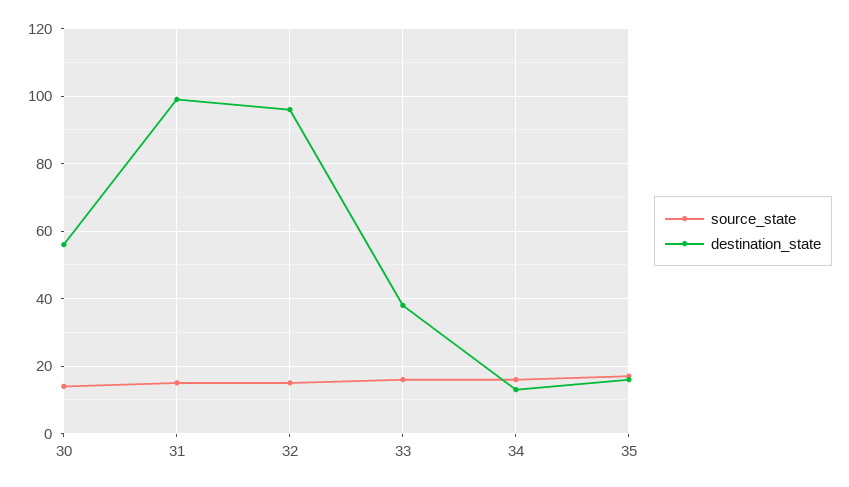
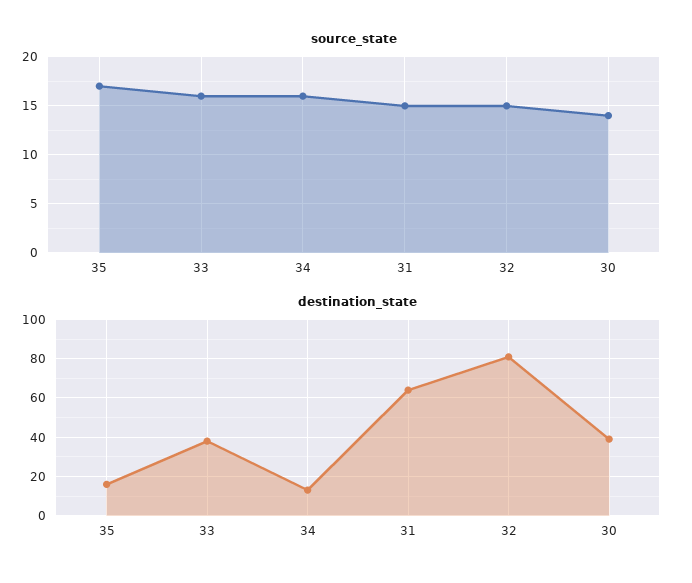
destination_state, 30: 55 -> 40
destination_state, 31: 100 -> 65
destination_state, 32: 95 -> 80

